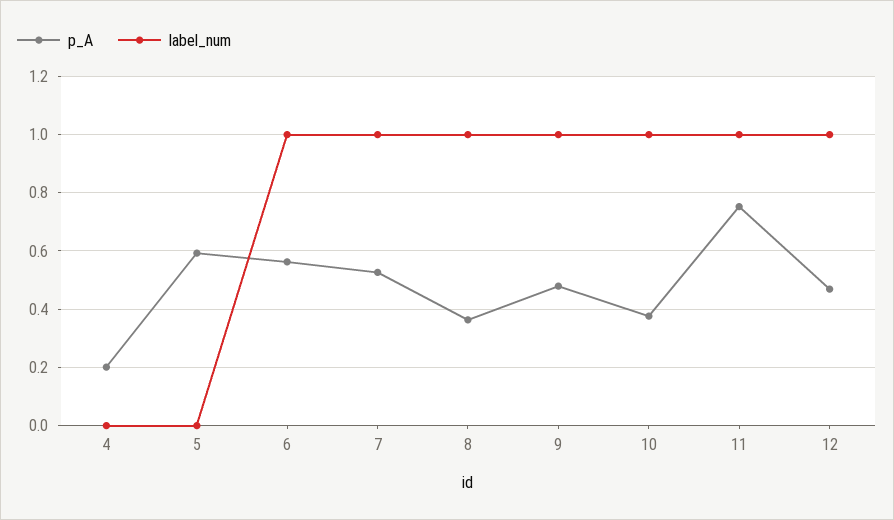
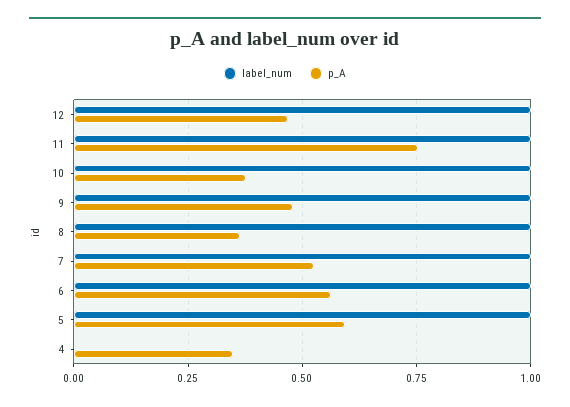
p_A, 4: 0.2 -> 0.35
label_num, 5: 0 -> 1

